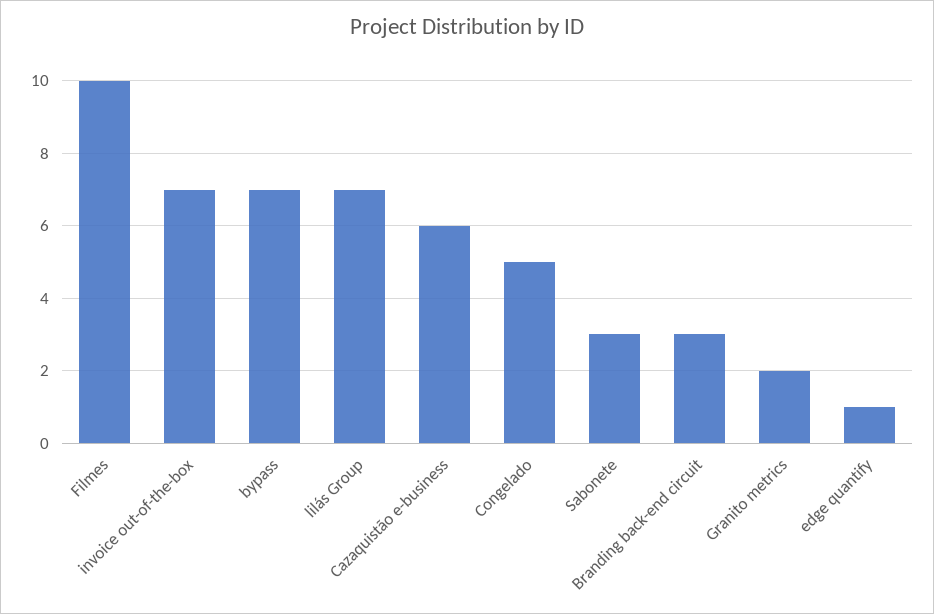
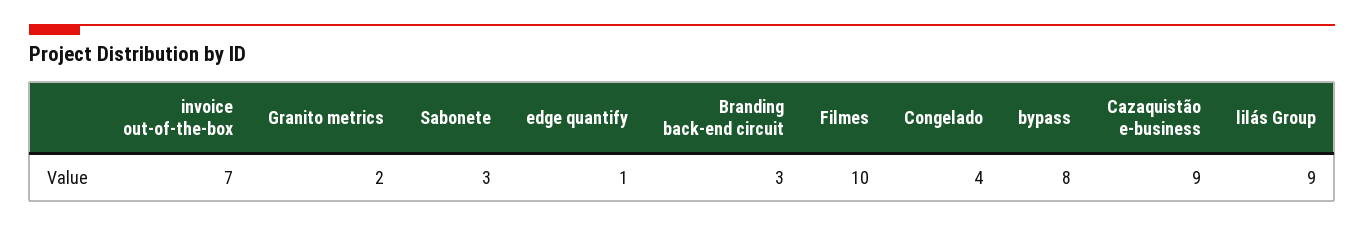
bypass: 7 -> 8
lilás Group: 7 -> 9
Cazaquistão e-business: 6 -> 9
Congelado: 5 -> 4

